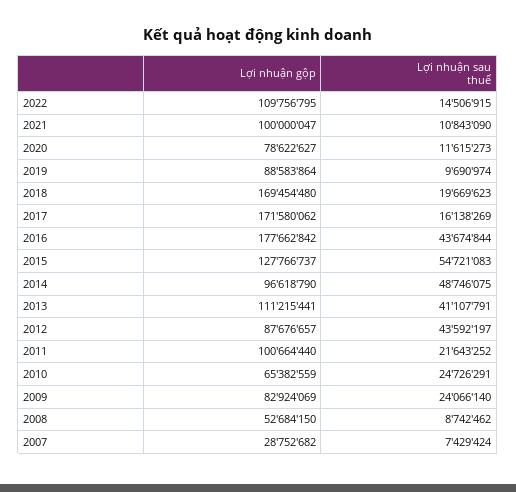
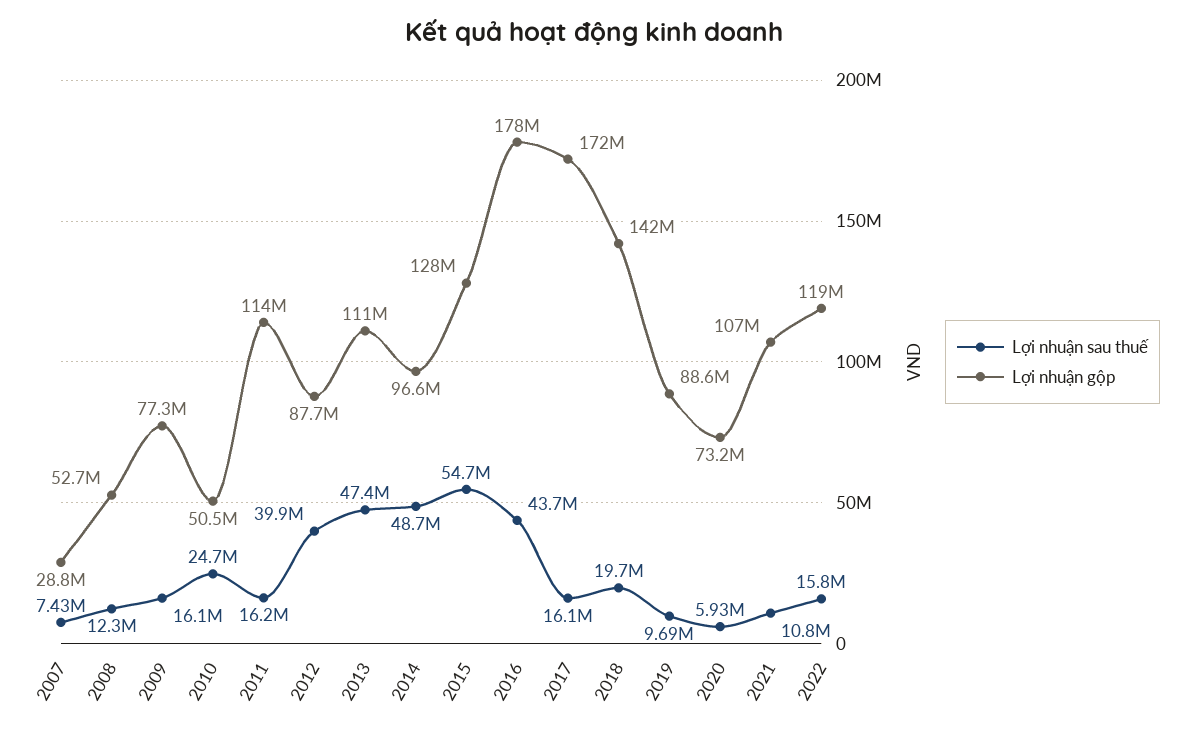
Lợi nhuận gộp, 2022: 109756795 -> 119000000
Lợi nhuận sau thuế, 2022: 14506915 -> 15800000
Lợi nhuận gộp, 2021: 100000047 -> 107000000
Lợi nhuận gộp, 2020: 78622627 -> 73200000
Lợi nhuận sau thuế, 2020: 11615273 -> 5930000
Lợi nhuận gộp, 2018: 169454480 -> 142000000
Lợi nhuận sau thuế, 2013: 41107791 -> 47400000
Lợi nhuận sau thuế, 2012: 43592197 -> 39900000
Lợi nhuận gộp, 2011: 100664440 -> 114000000
Lợi nhuận sau thuế, 2011: 21643252 -> 16200000
Lợi nhuận gộp, 2010: 65382559 -> 50500000
Lợi nhuận gộp, 2009: 82924069 -> 77300000
Lợi nhuận sau thuế, 2009: 24066140 -> 16100000
Lợi nhuận sau thuế, 2008: 8742462 -> 12300000

